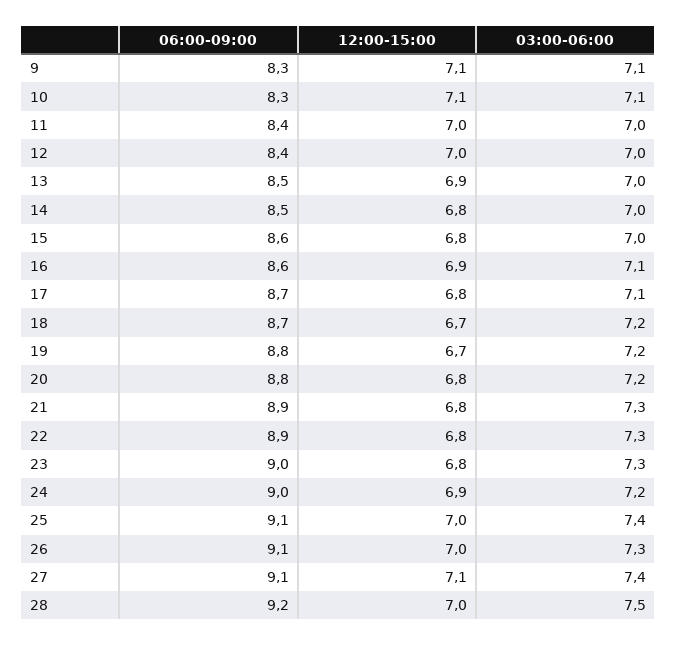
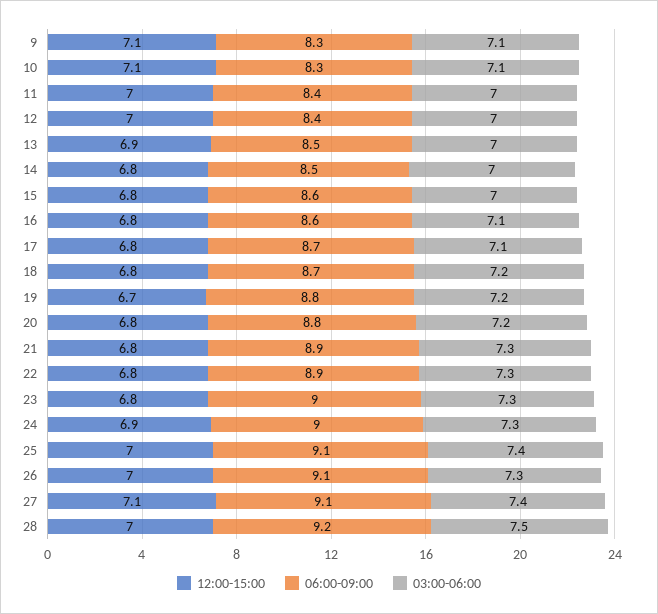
12:00-15:00, 16: 6.9 -> 6.8
12:00-15:00, 18: 6.7 -> 6.8
03:00-06:00, 24: 7.2 -> 7.3

